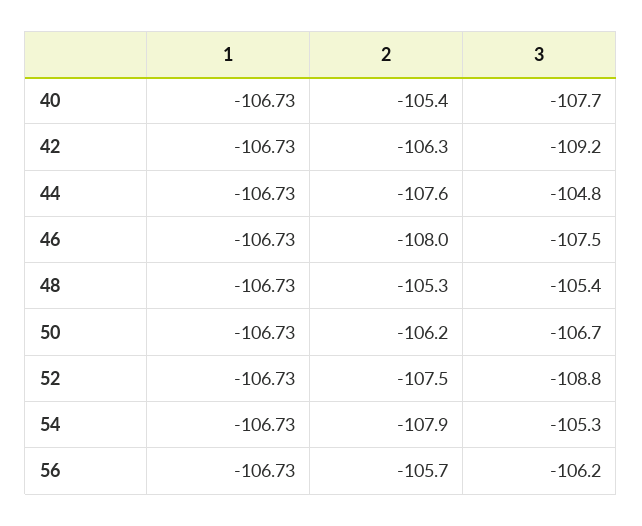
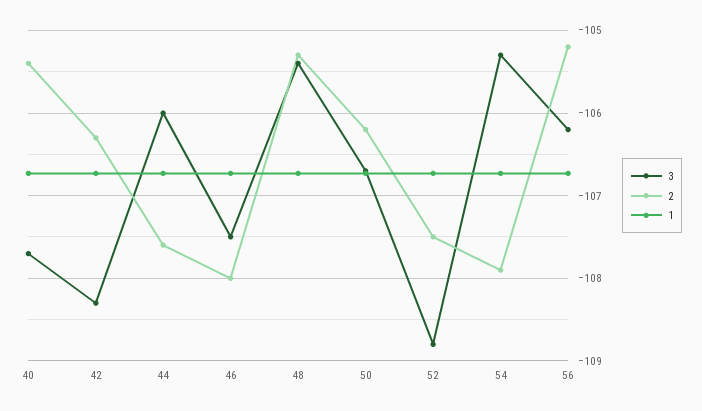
3, 42: -109.2 -> -108.3
3, 44: -104.8 -> -106
2, 56: -105.7 -> -105.2

